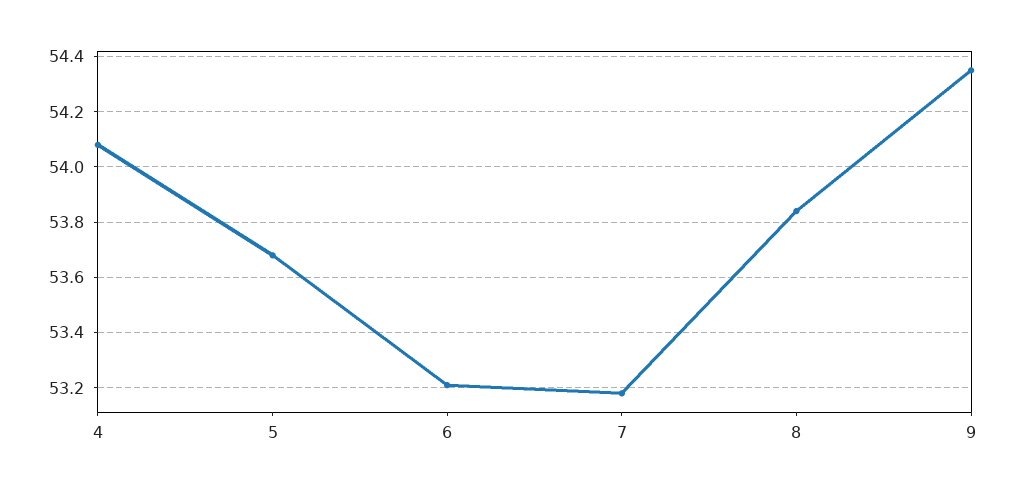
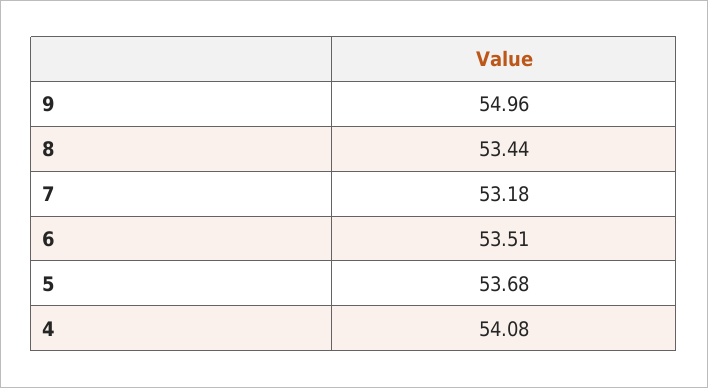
6: 53.2 -> 53.51
8: 53.85 -> 53.44
9: 54.35 -> 54.96

